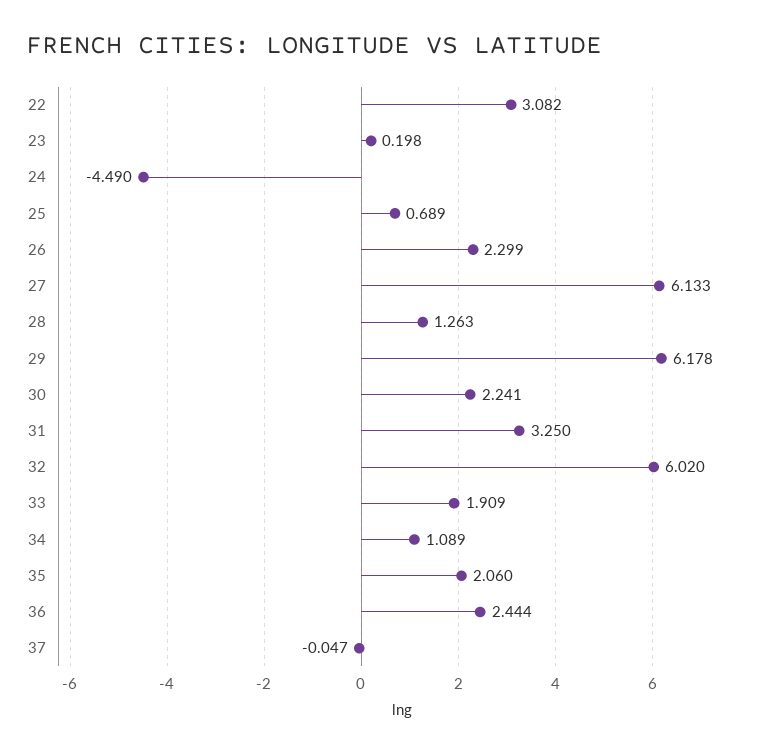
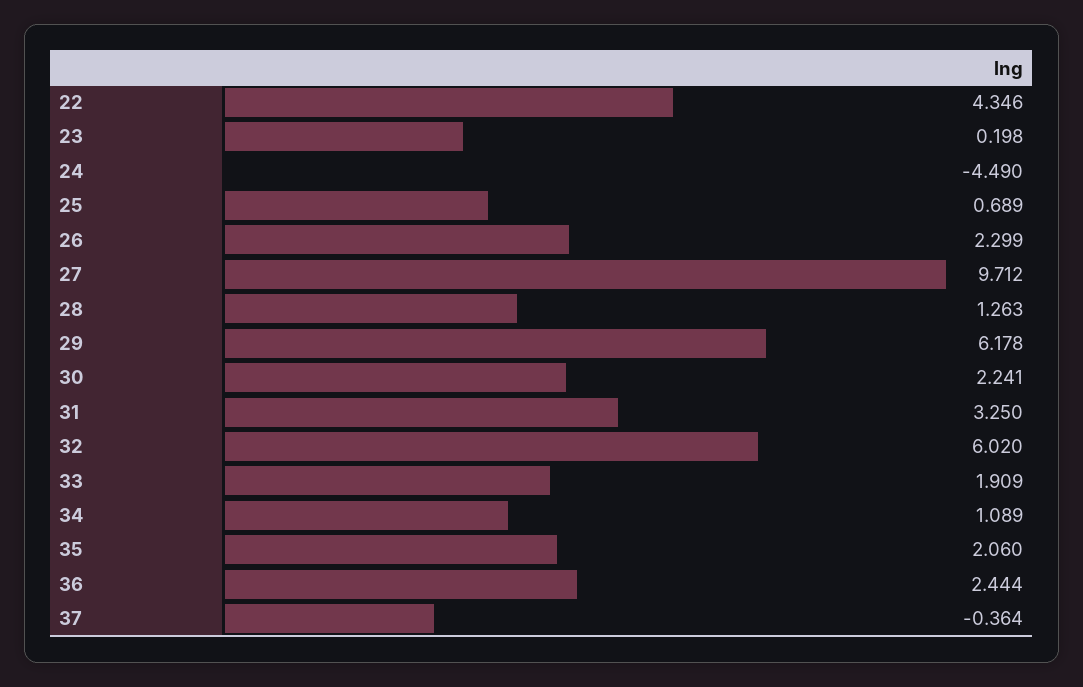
22: 3.082 -> 4.346
27: 6.133 -> 9.712
37: -0.047 -> -0.364

